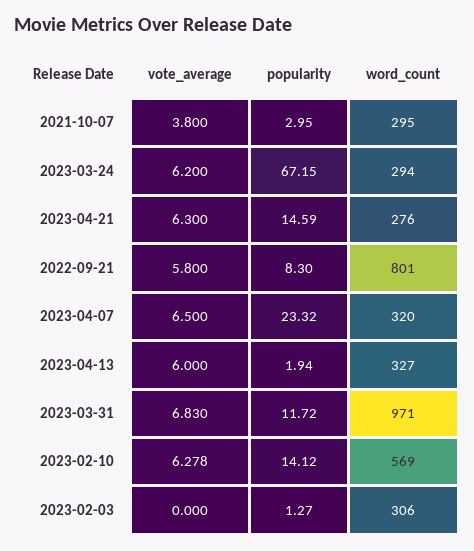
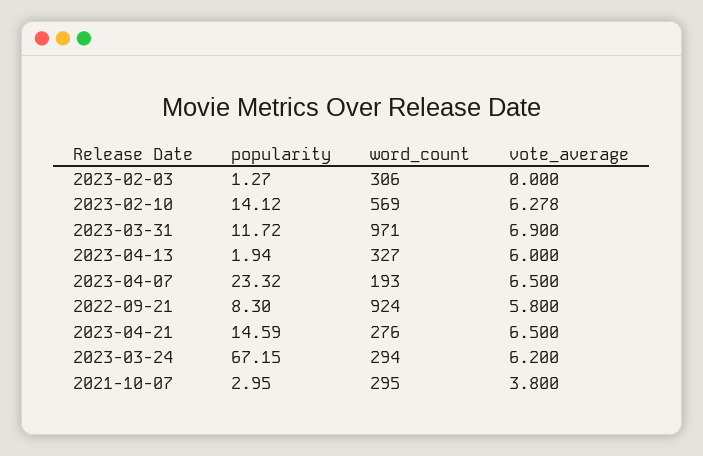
vote_average, 2023-04-21: 6.3 -> 6.5
word_count, 2022-09-21: 801 -> 924
word_count, 2023-04-07: 320 -> 193
vote_average, 2023-03-31: 6.83 -> 6.9

